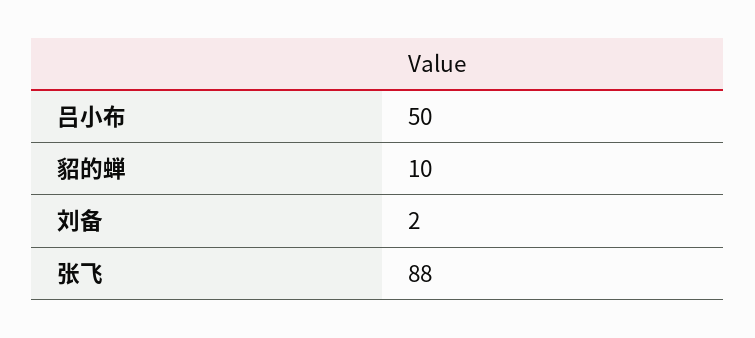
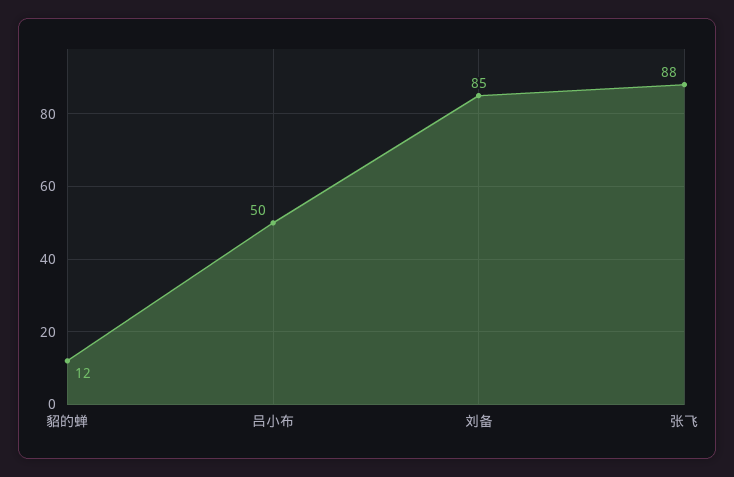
貂的蝉: 10 -> 12
刘备: 2 -> 85

